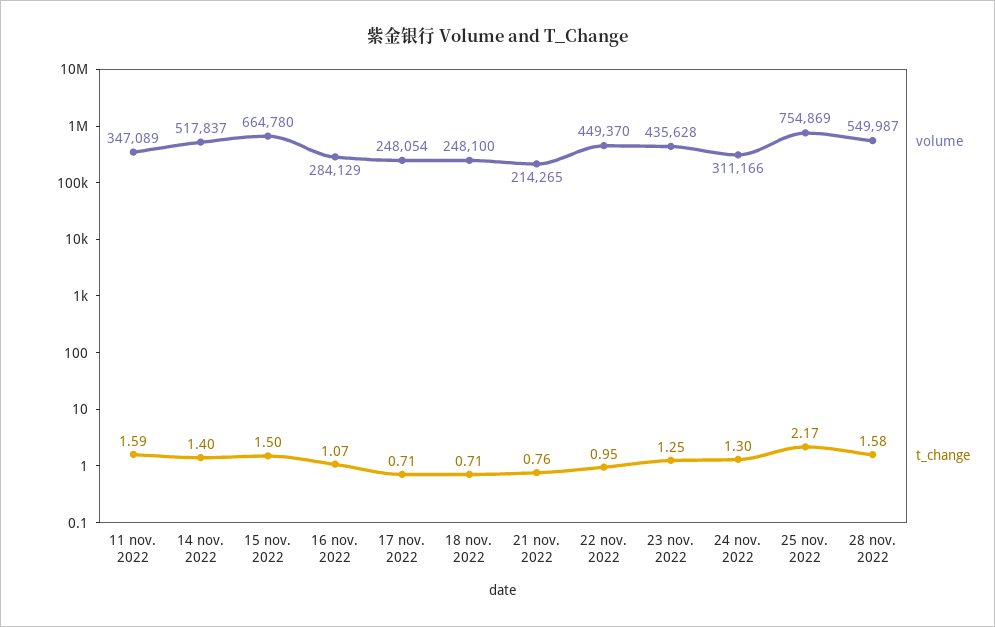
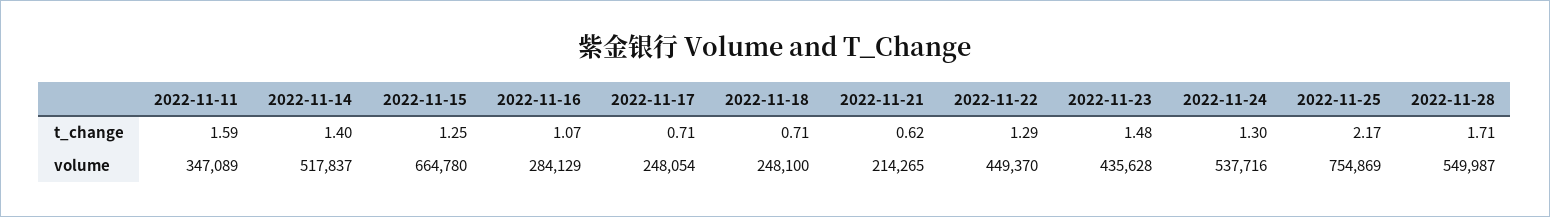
t_change, 15 nov. 2022: 1.5 -> 1.25
t_change, 21 nov. 2022: 0.76 -> 0.62
t_change, 22 nov. 2022: 0.95 -> 1.29
t_change, 23 nov. 2022: 1.25 -> 1.48
volume, 24 nov. 2022: 311166 -> 537716
t_change, 28 nov. 2022: 1.58 -> 1.71

